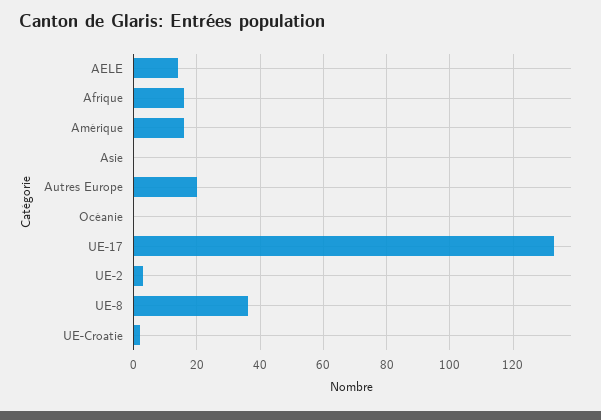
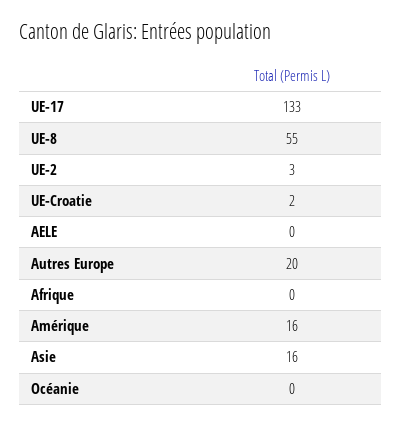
AELE: 15 -> 0
Afrique: 15 -> 0
Asie: 0 -> 16
UE-8: 35 -> 55

